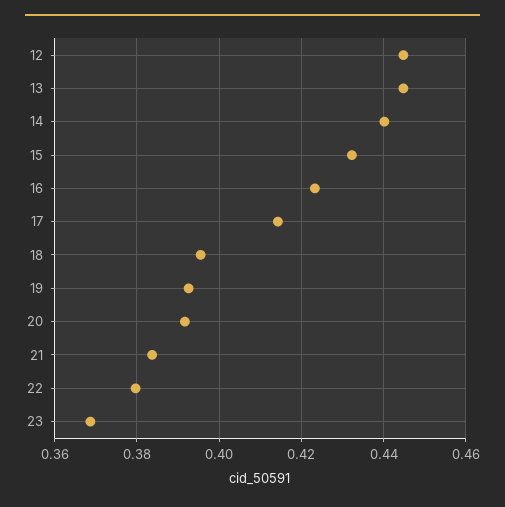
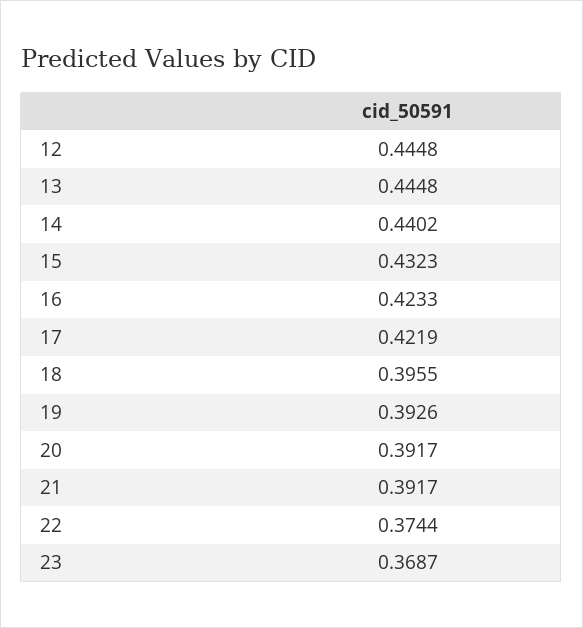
17: 0.414 -> 0.4219
21: 0.384 -> 0.3917
22: 0.38 -> 0.3744

